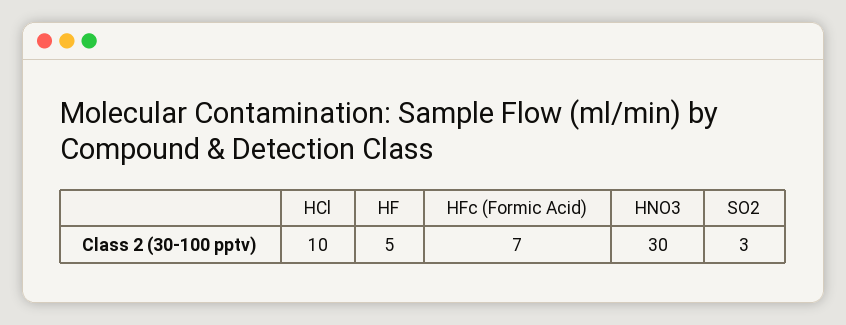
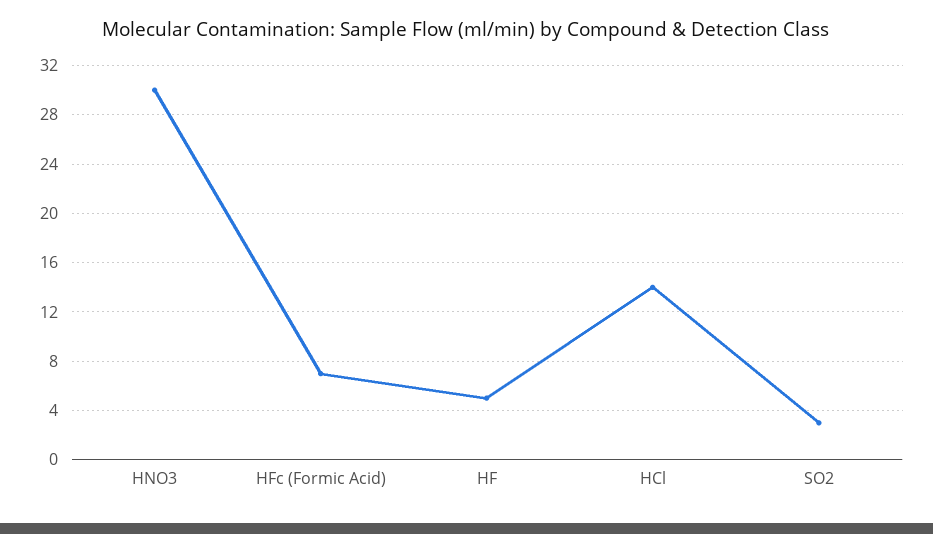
HCl: 10 -> 14

